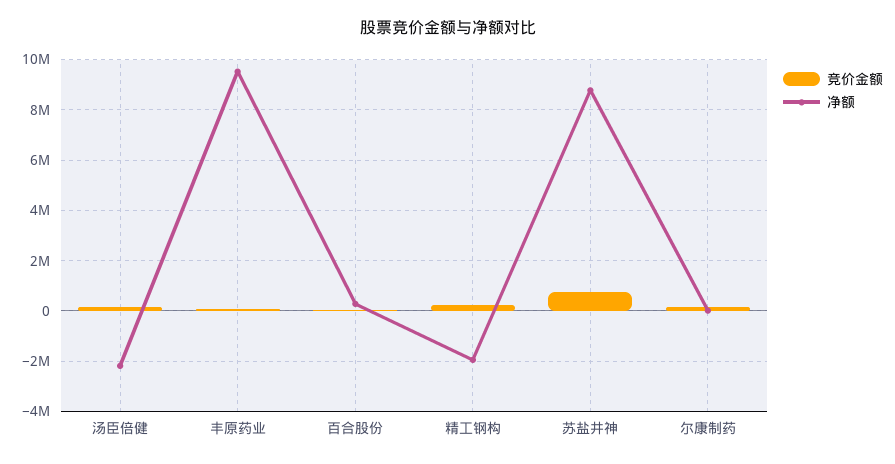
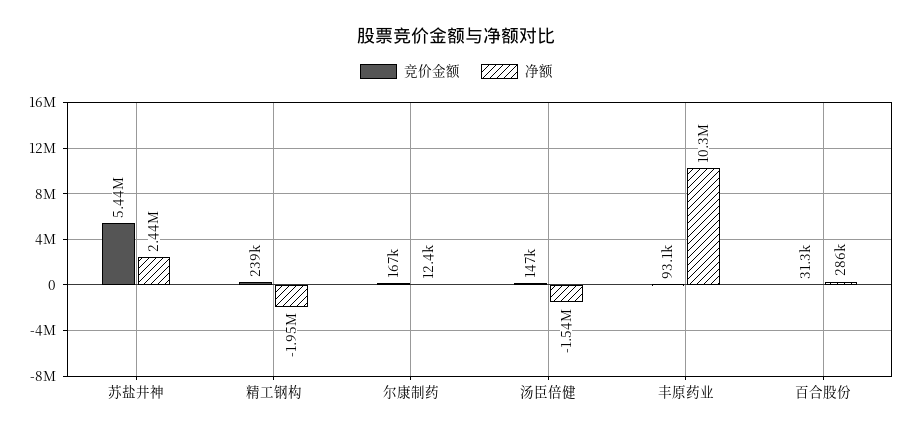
净额, 汤臣倍健: -2250000 -> -1540000
净额, 丰原药业: 9500000 -> 10300000
竞价金额, 苏盐井神: 750000 -> 5440000
净额, 苏盐井神: 8750000 -> 2440000

